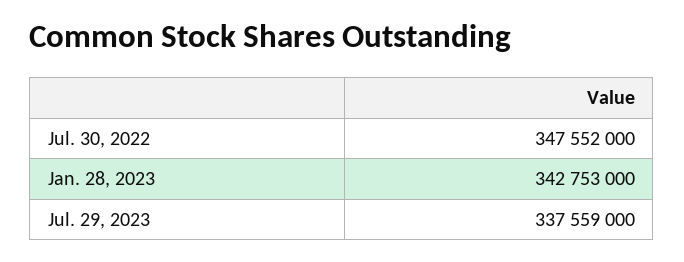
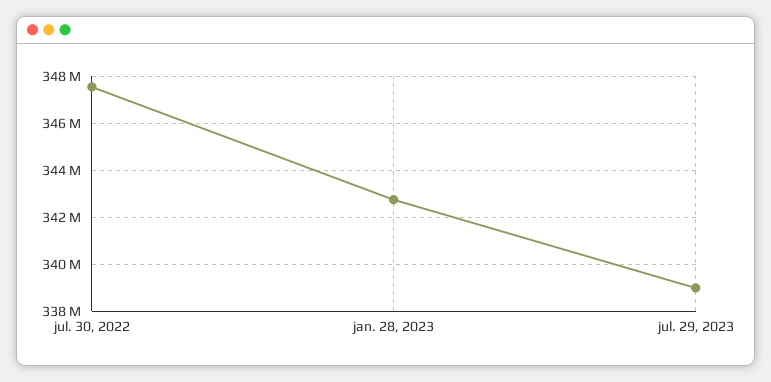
Jul. 29, 2023: 337559000 -> 339000000

